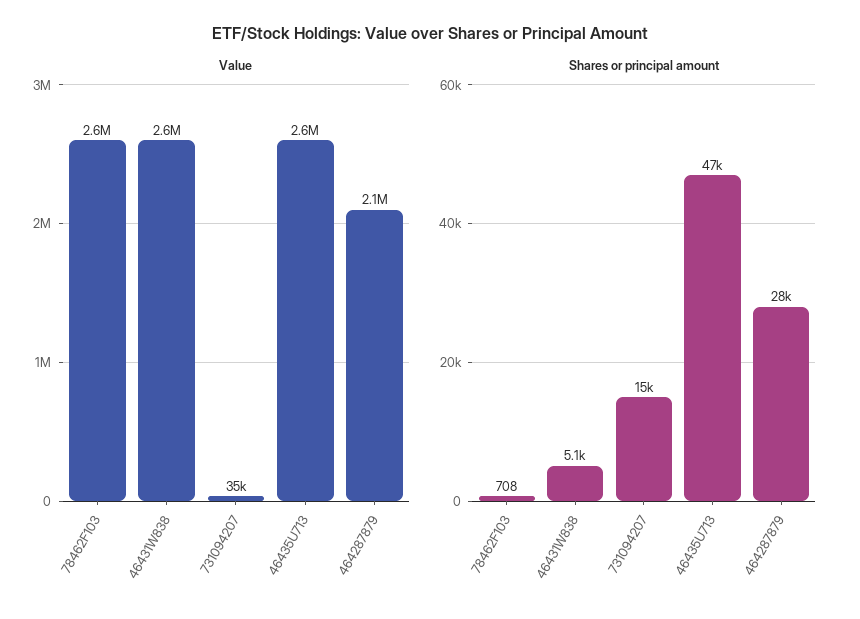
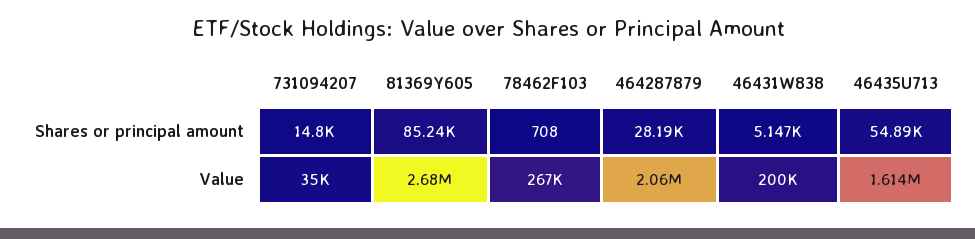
Value, 78462F103: 2600000 -> 267000
Value, 46431W838: 2600000 -> 200000
Value, 46435U713: 2600000 -> 1614000
Shares or principal amount, 46435U713: 47000 -> 54890
Shares or principal amount, 81369Y605: none -> 85240
Value, 81369Y605: none -> 2680000

